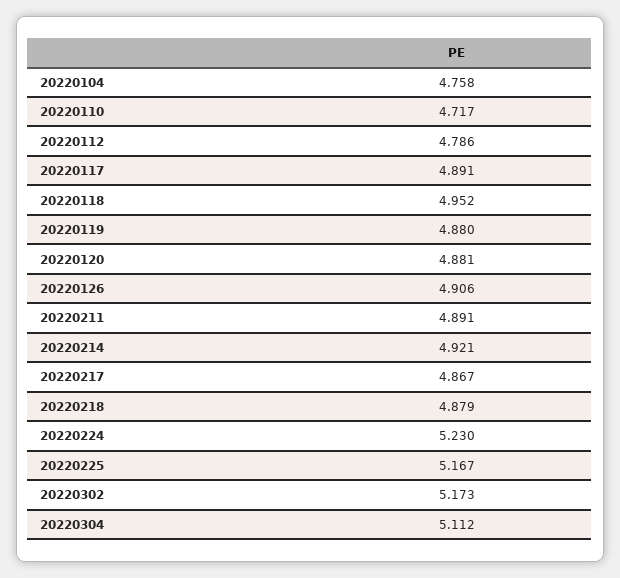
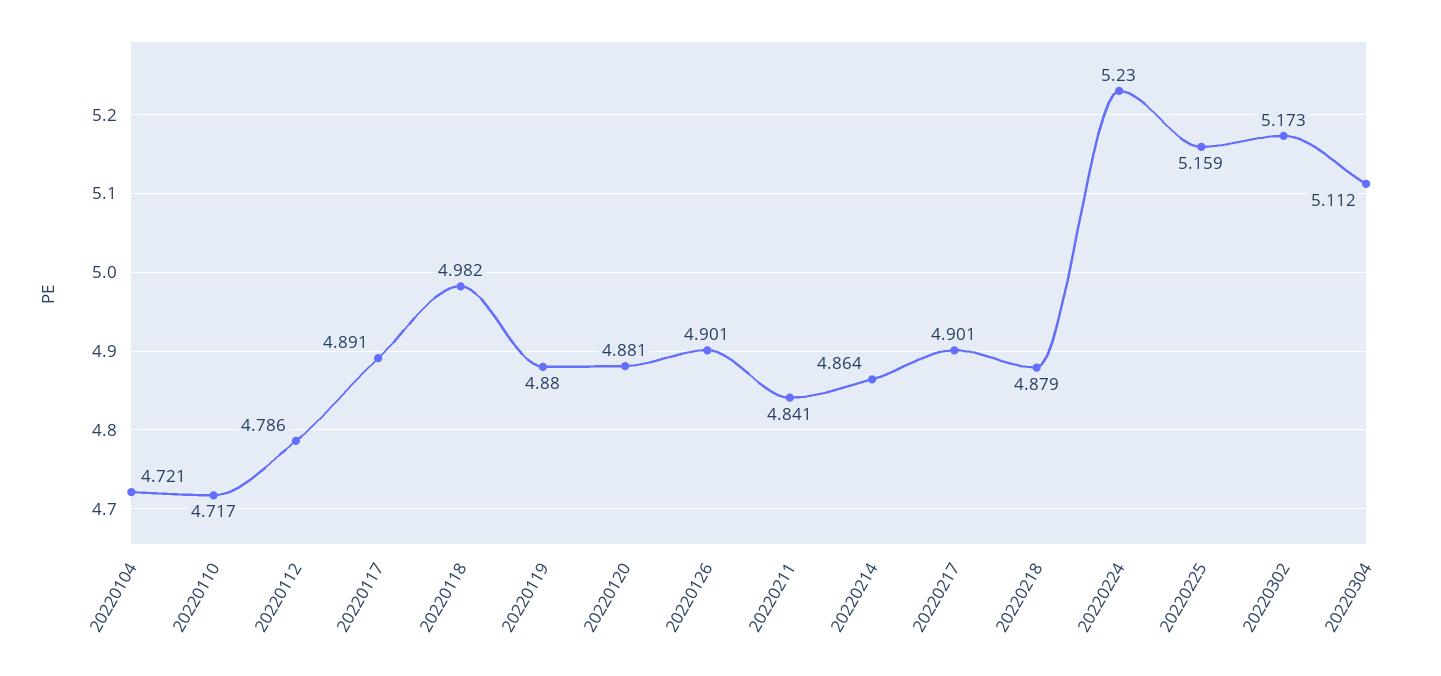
20220104: 4.758 -> 4.721
20220118: 4.952 -> 4.982
20220126: 4.906 -> 4.901
20220211: 4.891 -> 4.841
20220214: 4.921 -> 4.864
20220217: 4.867 -> 4.901
20220225: 5.167 -> 5.159

